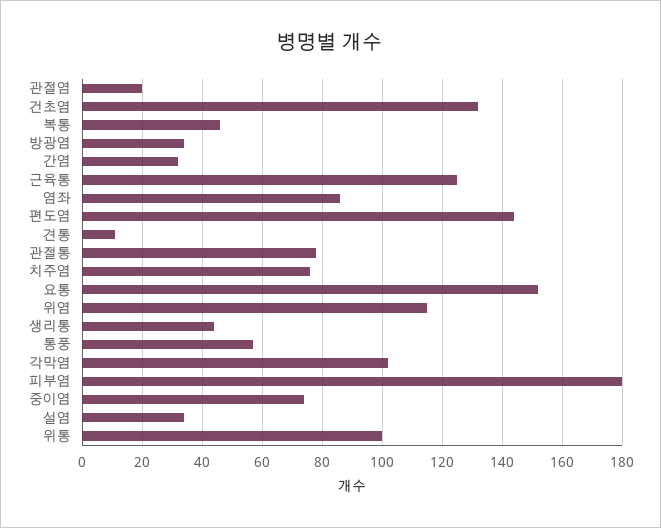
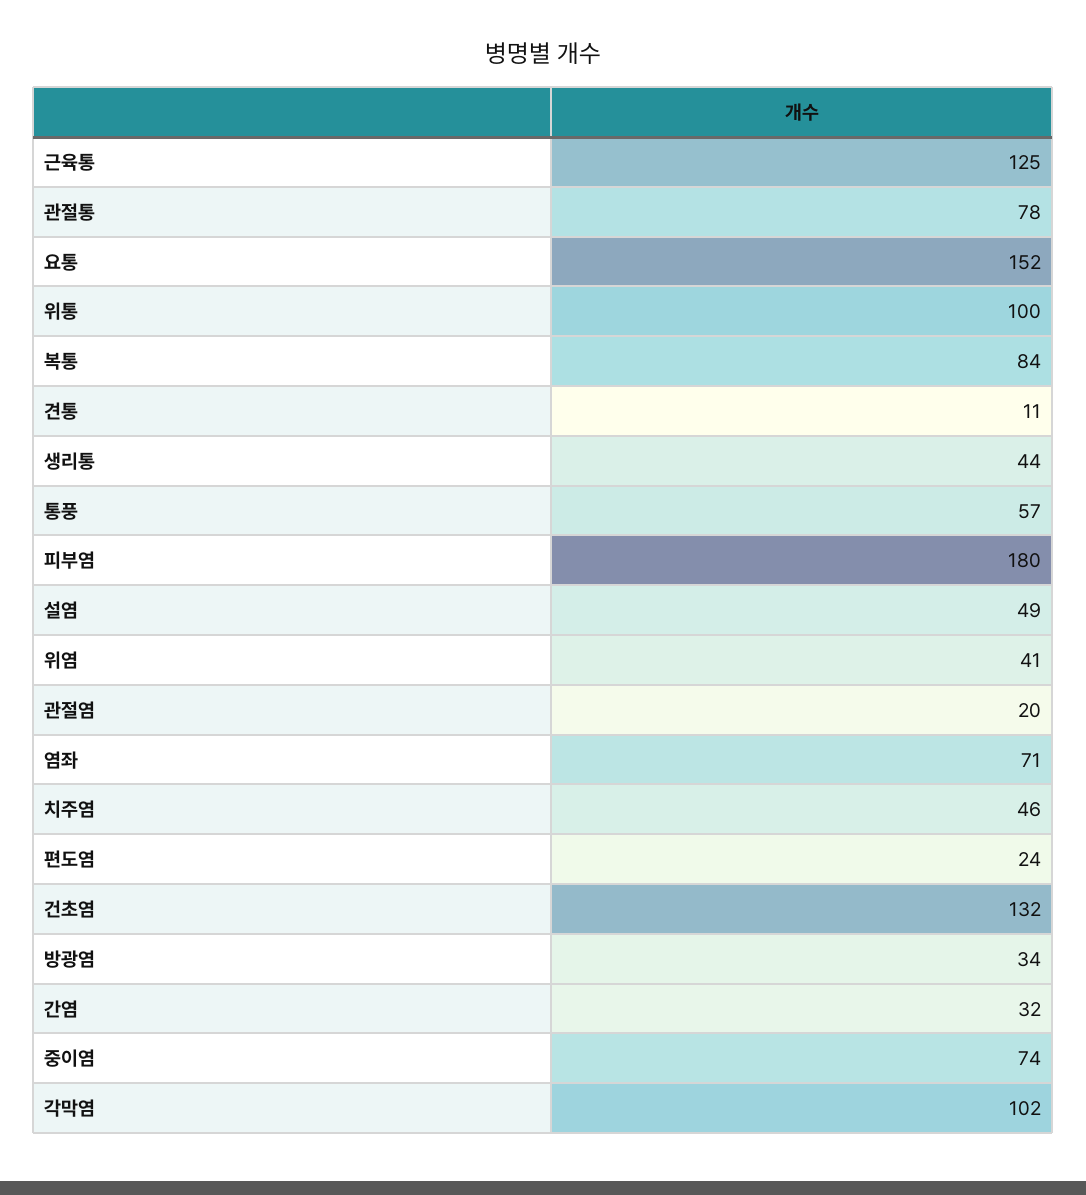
복통: 45 -> 84
염좌: 85 -> 71
편도염: 145 -> 24
치주염: 75 -> 46
위염: 115 -> 41
설염: 35 -> 49

